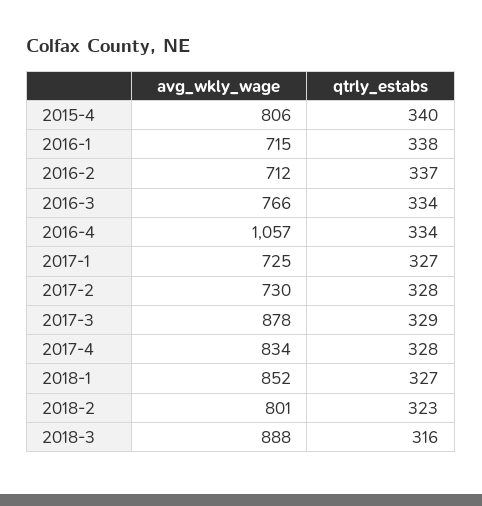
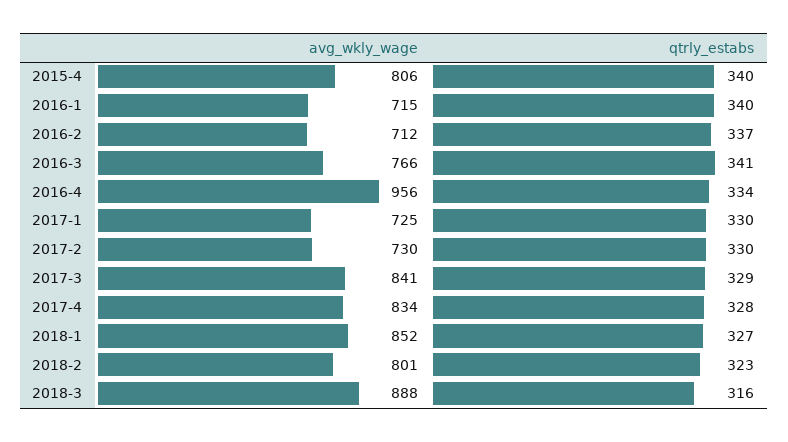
qtrly_estabs, 2016-1: 338 -> 340
qtrly_estabs, 2016-3: 334 -> 341
avg_wkly_wage, 2016-4: 1057 -> 956
qtrly_estabs, 2017-1: 327 -> 330
qtrly_estabs, 2017-2: 328 -> 330
avg_wkly_wage, 2017-3: 878 -> 841

